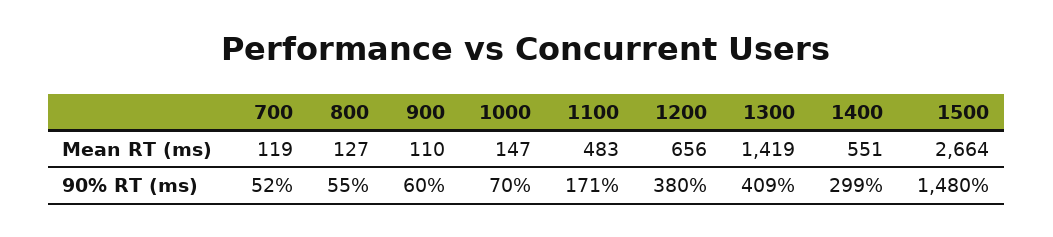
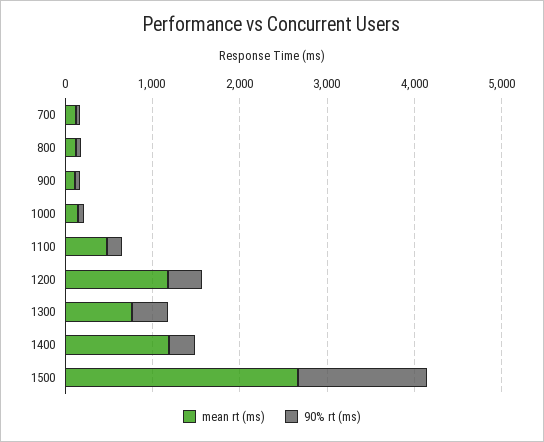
Mean RT (ms), 1200: 656 -> 1200
Mean RT (ms), 1300: 1419 -> 800
Mean RT (ms), 1400: 551 -> 1200

